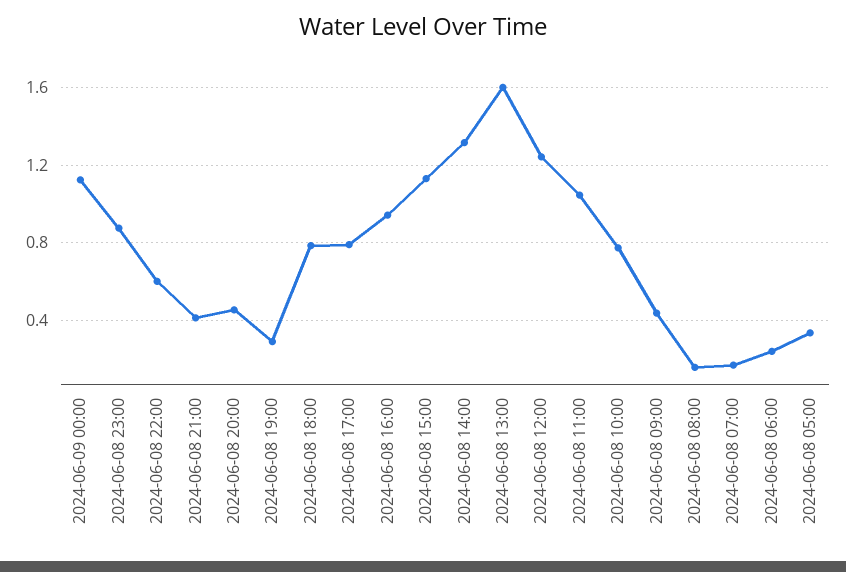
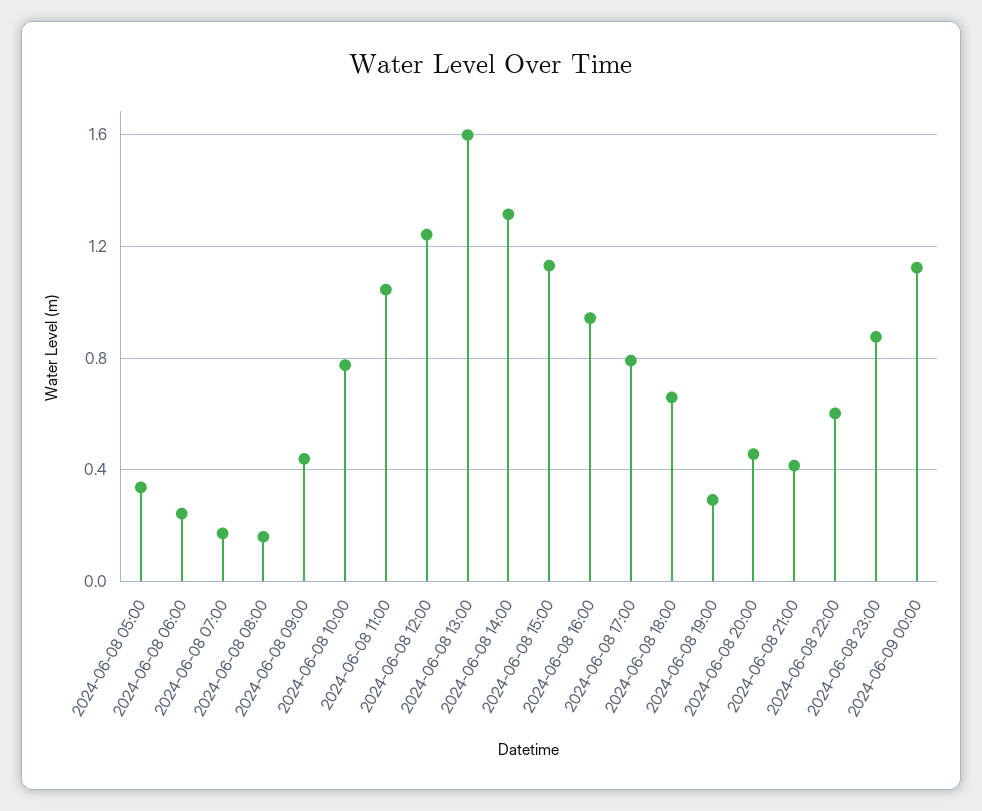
2024-06-08 18:00: 0.8 -> 0.65

